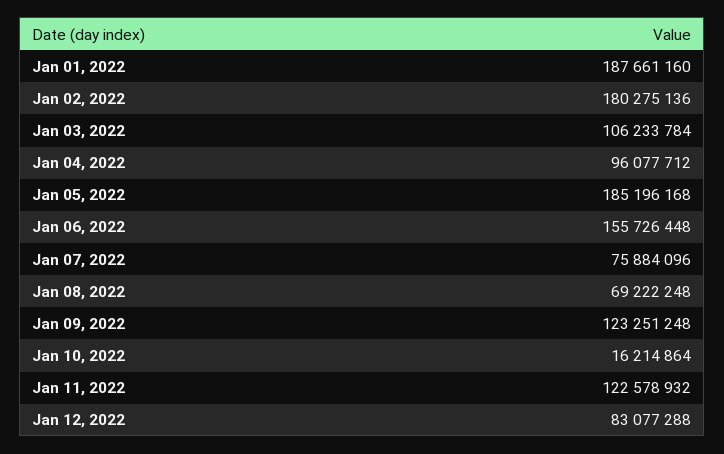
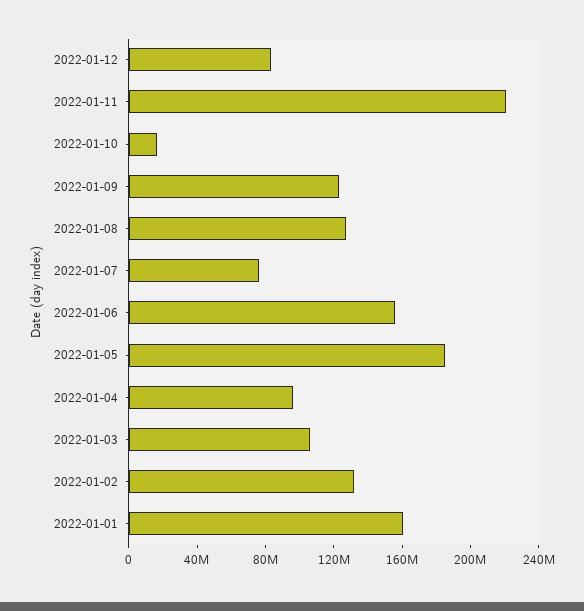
Jan 01, 2022: 187661160 -> 160000000
Jan 02, 2022: 180275136 -> 130000000
Jan 08, 2022: 69222248 -> 130000000
Jan 11, 2022: 122578932 -> 220000000

